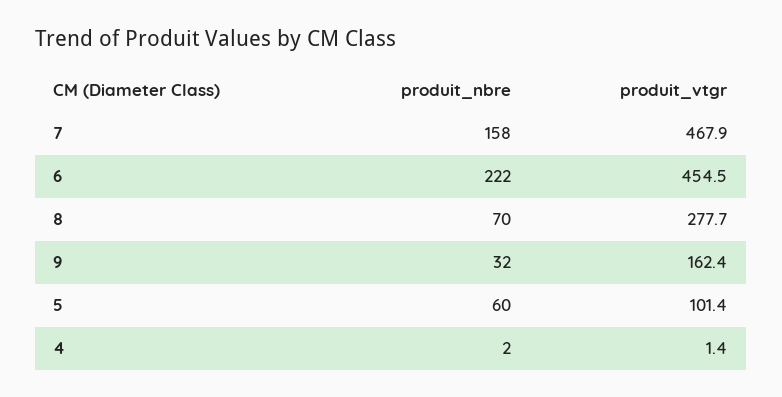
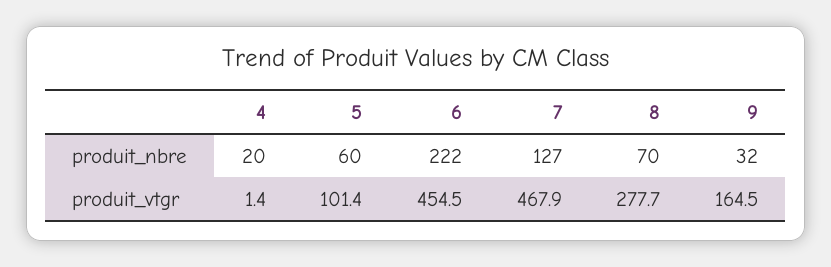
produit_nbre, 7: 158 -> 127
produit_vtgr, 9: 162.4 -> 164.5
produit_nbre, 4: 2 -> 20

